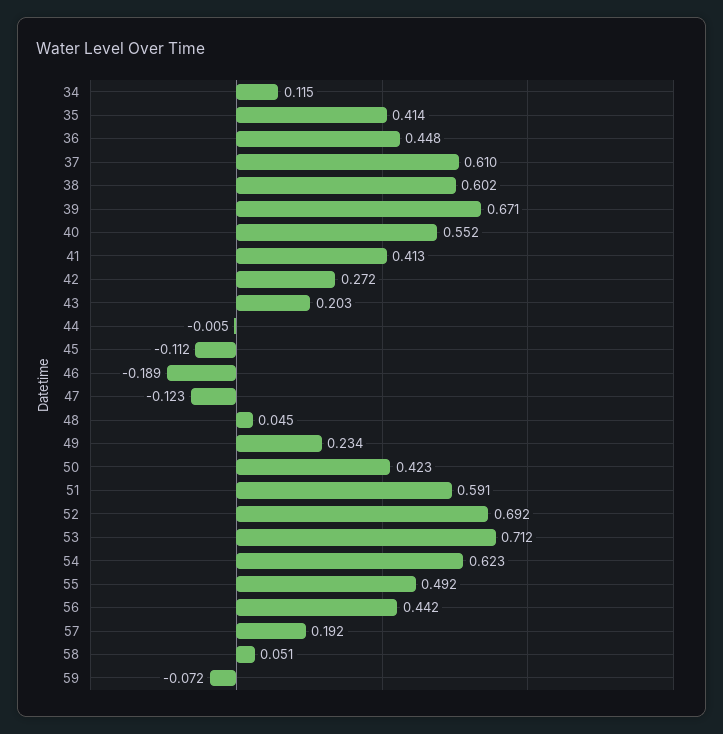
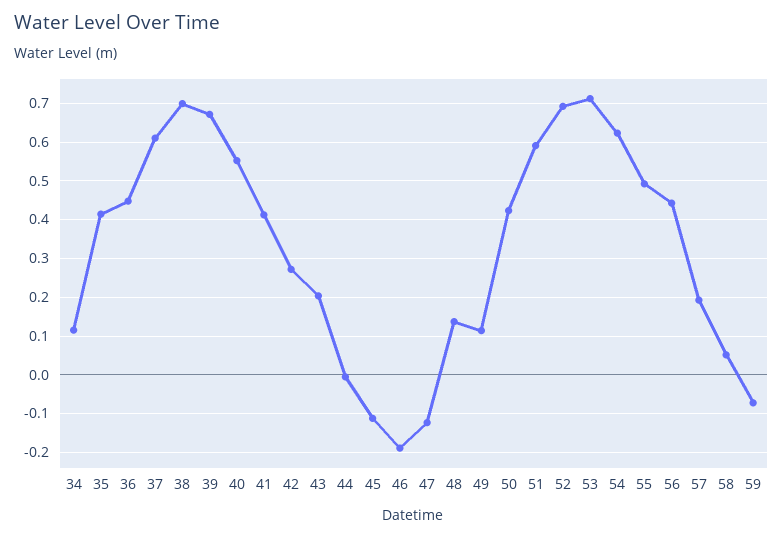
38: 0.602 -> 0.7
48: 0.045 -> 0.14
49: 0.234 -> 0.12

